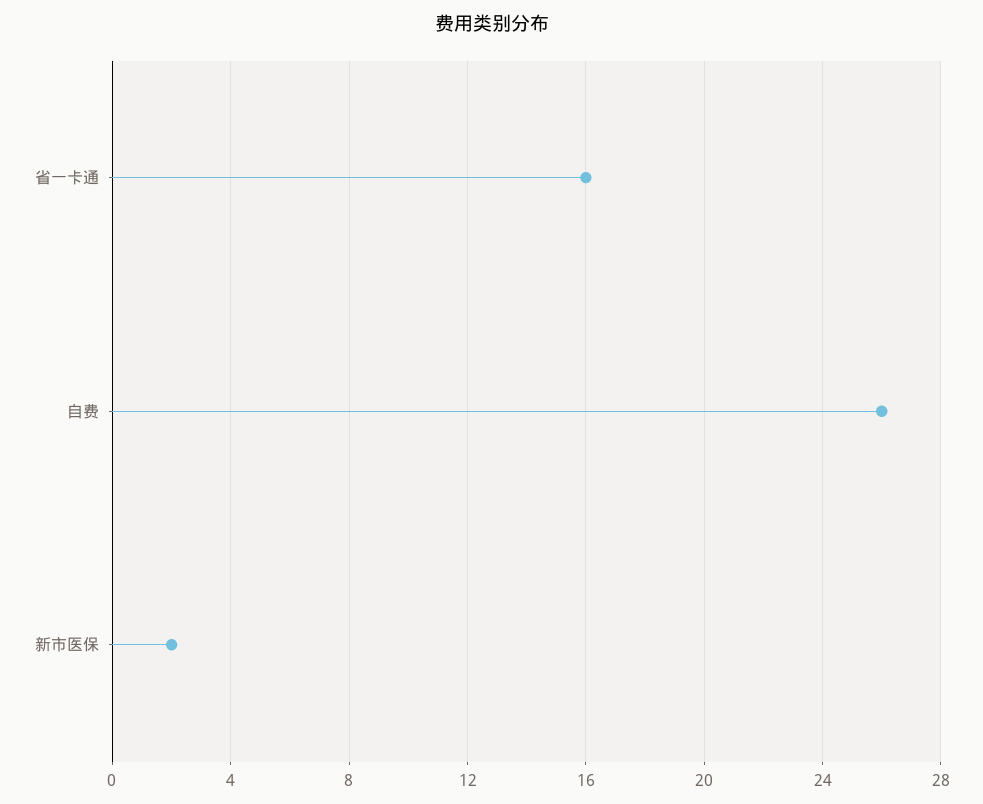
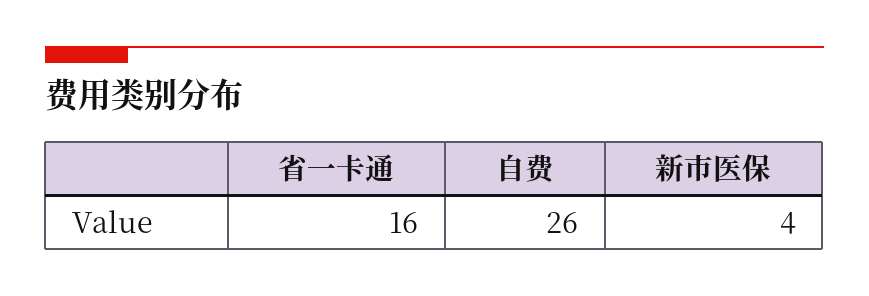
新市医保: 2 -> 4

